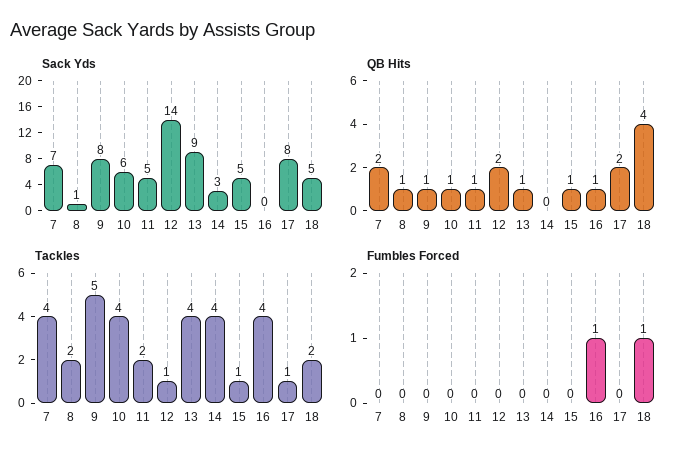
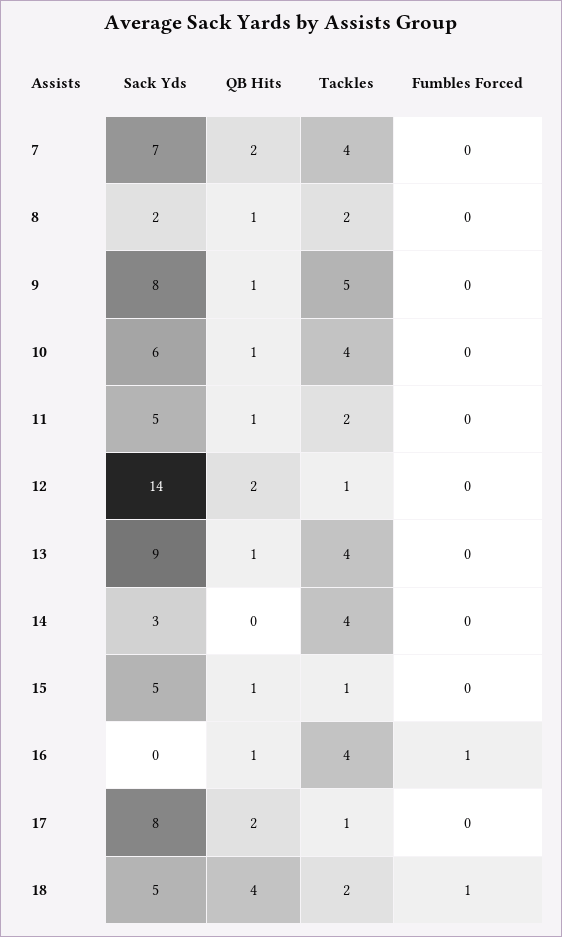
Sack Yds, 8: 1 -> 2

